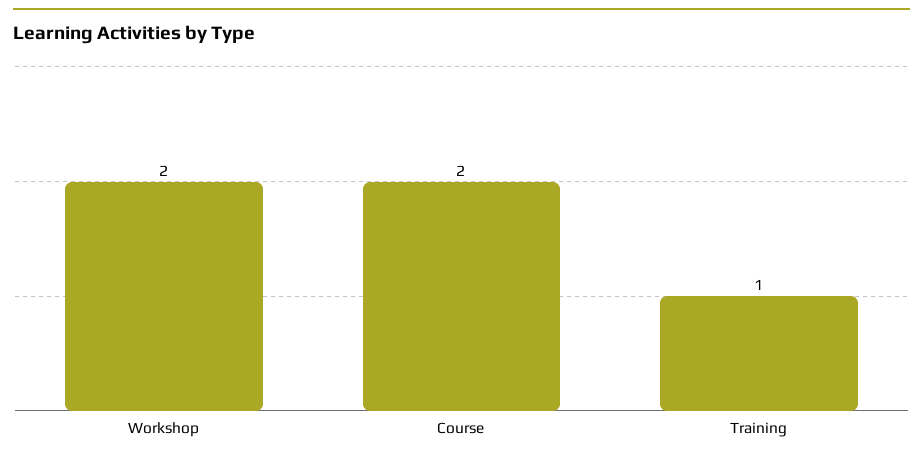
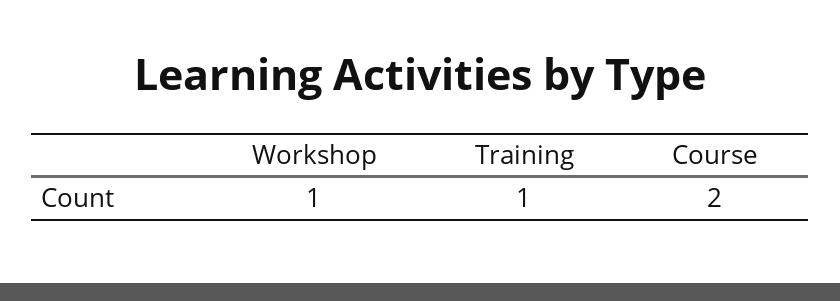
Workshop: 2 -> 1

